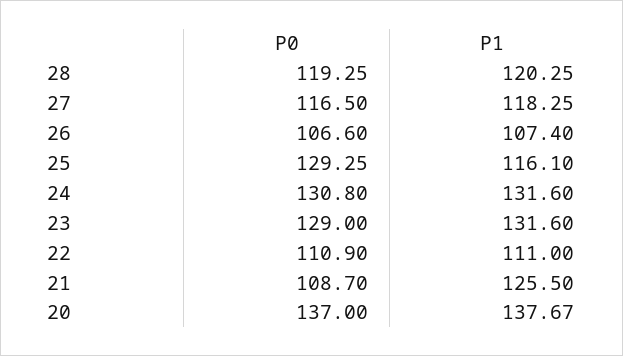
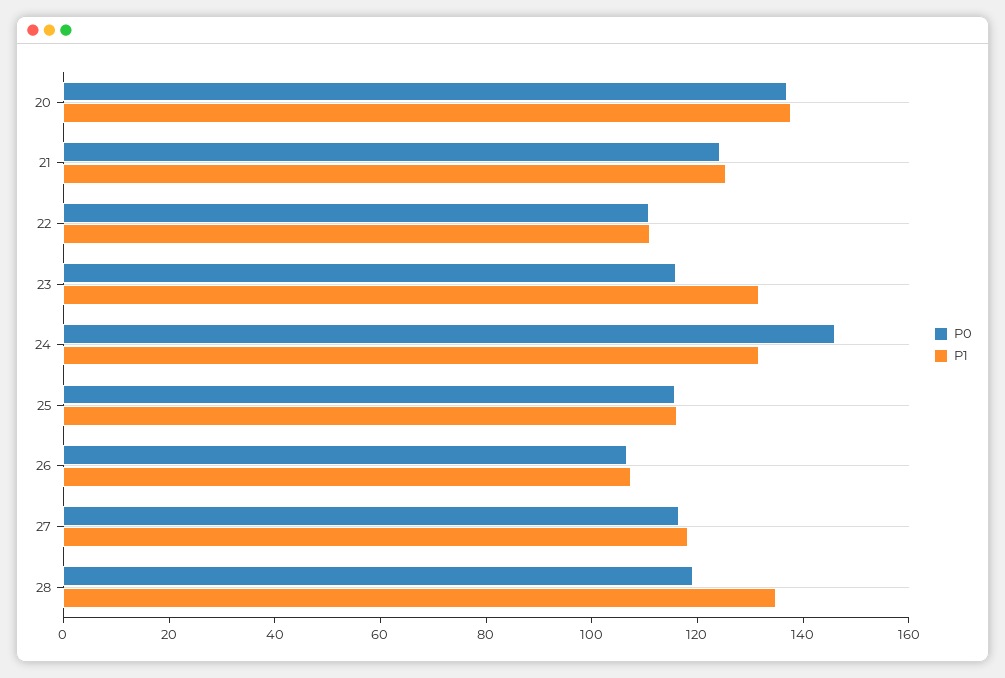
P1, 28: 120.25 -> 135
P0, 25: 129.25 -> 115
P0, 24: 130.8 -> 145
P0, 23: 129 -> 115
P0, 21: 108.7 -> 125

